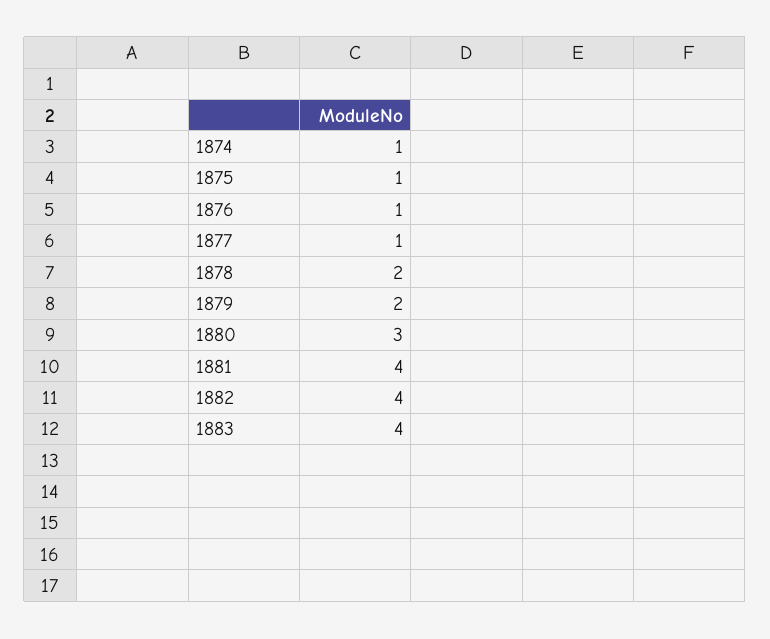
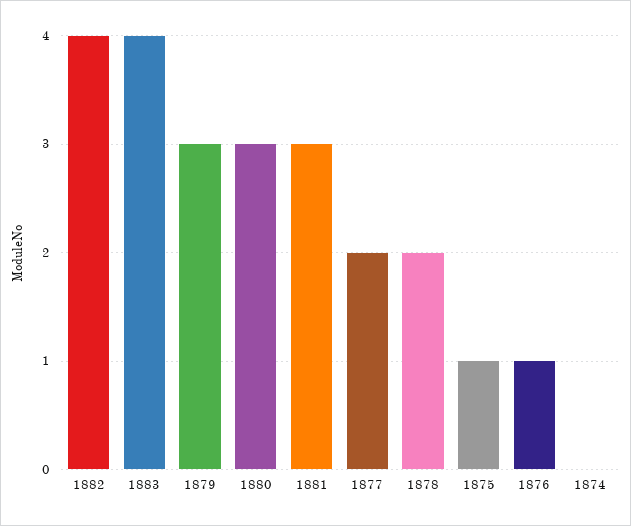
1874: 1 -> 0
1877: 1 -> 2
1879: 2 -> 3
1881: 4 -> 3

